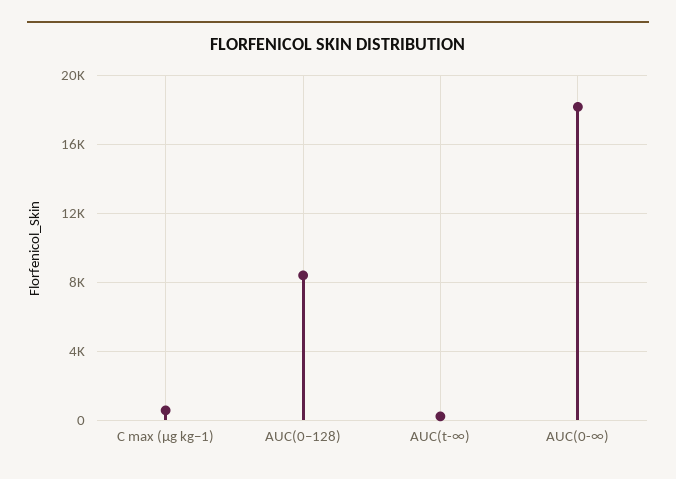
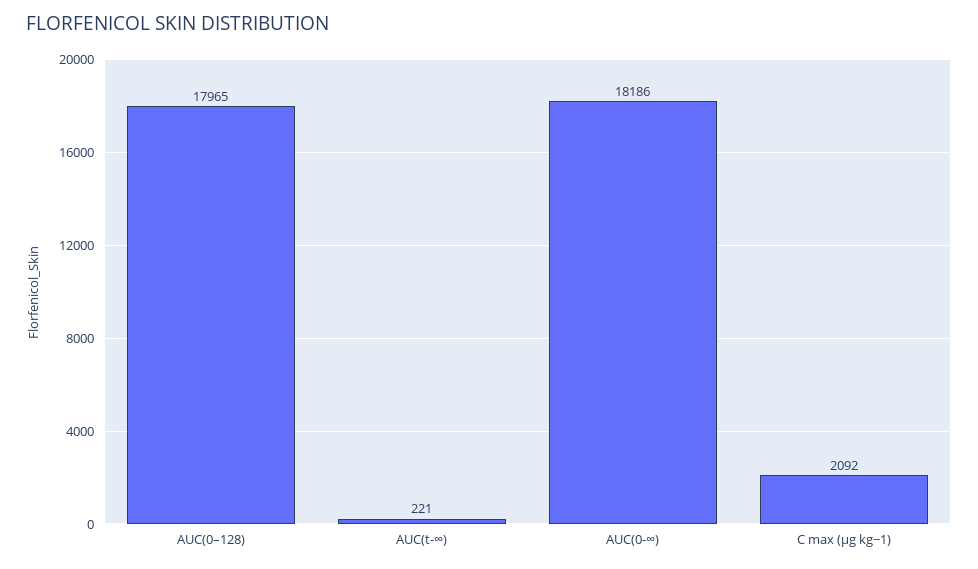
C max (µg kg−1): 500 -> 2092
AUC(0–128): 8500 -> 17965

